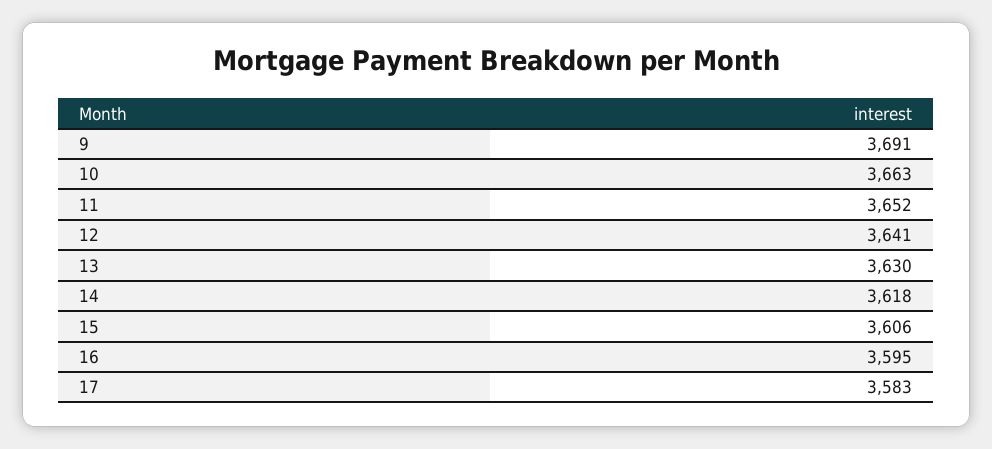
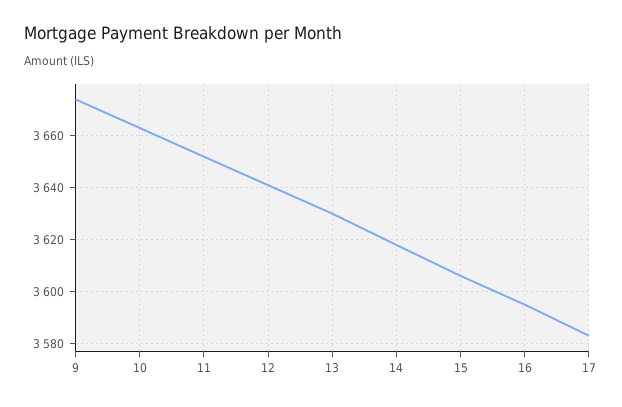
9: 3691 -> 3675

